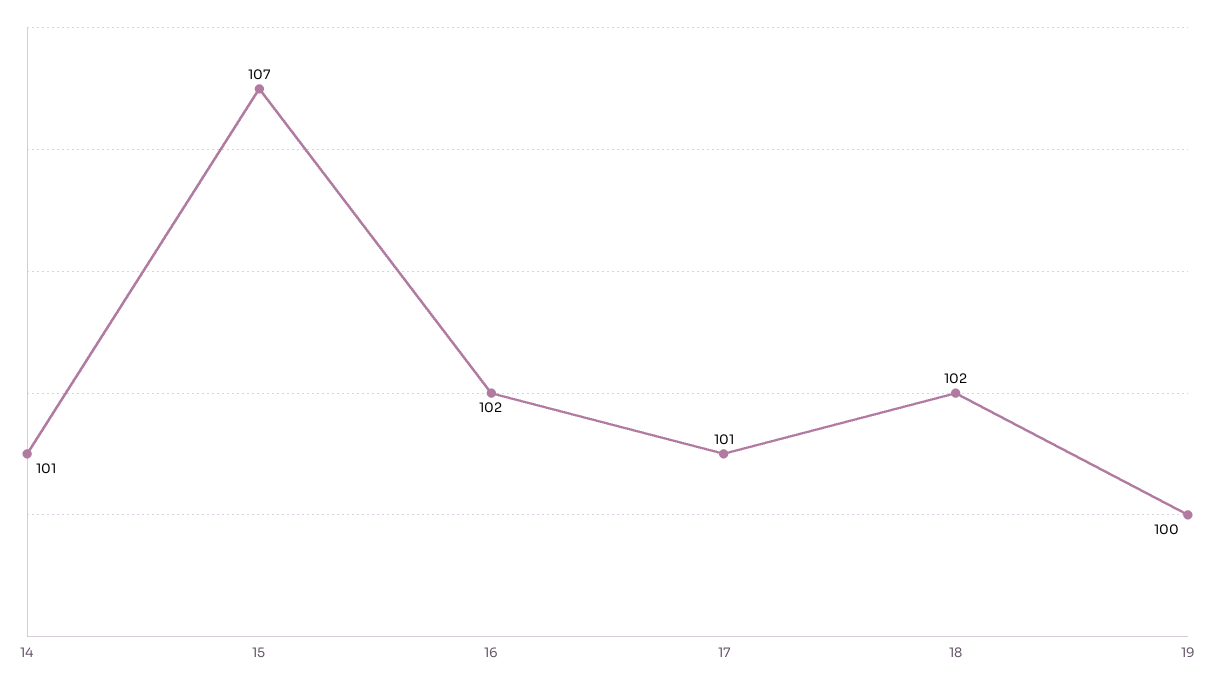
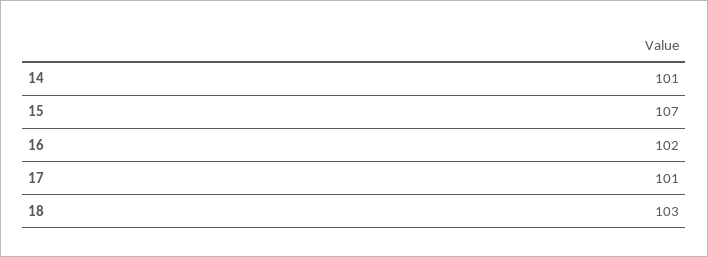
18: 102 -> 103
19: 100 -> none

